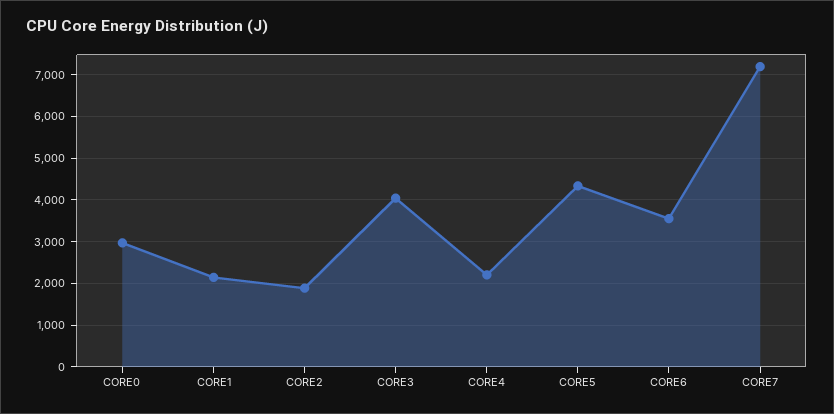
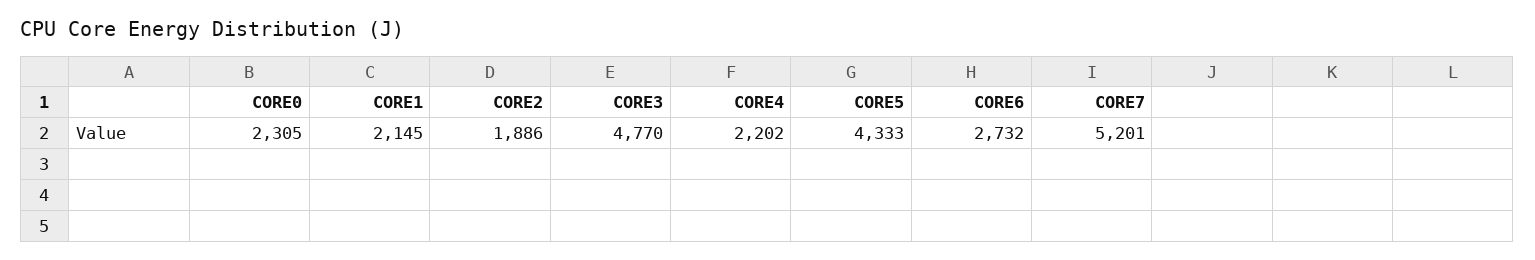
CORE0: 3000 -> 2305
CORE3: 4000 -> 4770
CORE6: 3600 -> 2732
CORE7: 7200 -> 5201

